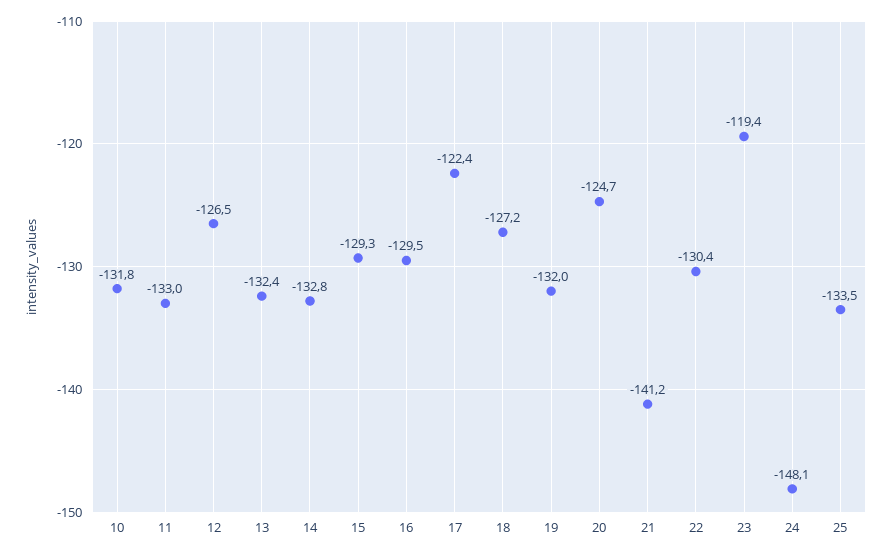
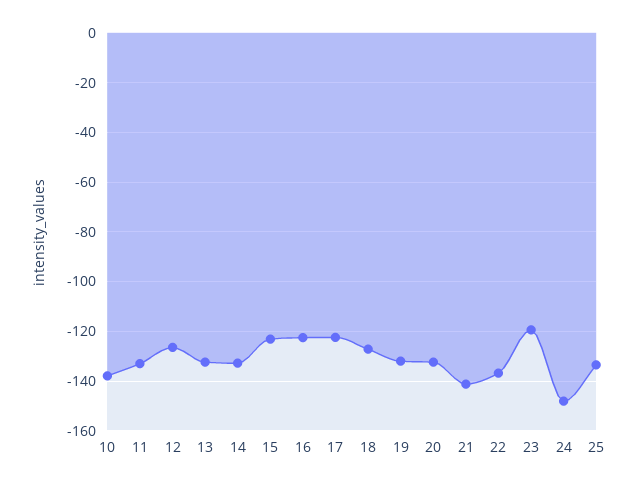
10: -131.8 -> -137.5
15: -129.3 -> -122.5
16: -129.5 -> -122.5
20: -124.7 -> -132.5
22: -130.4 -> -137.5

